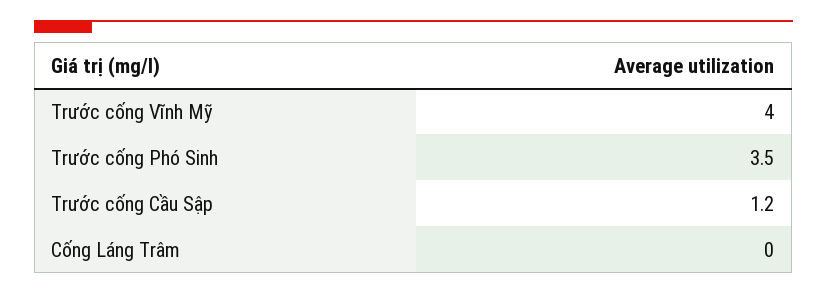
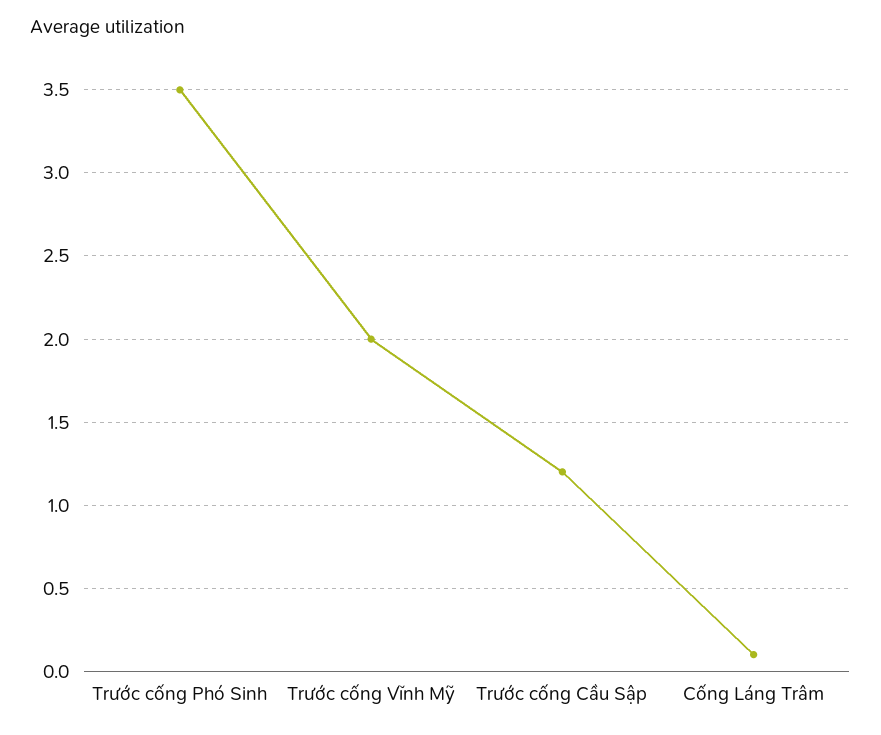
Trước cống Vĩnh Mỹ: 4 -> 2
Cống Láng Trâm: 0 -> 0.1

